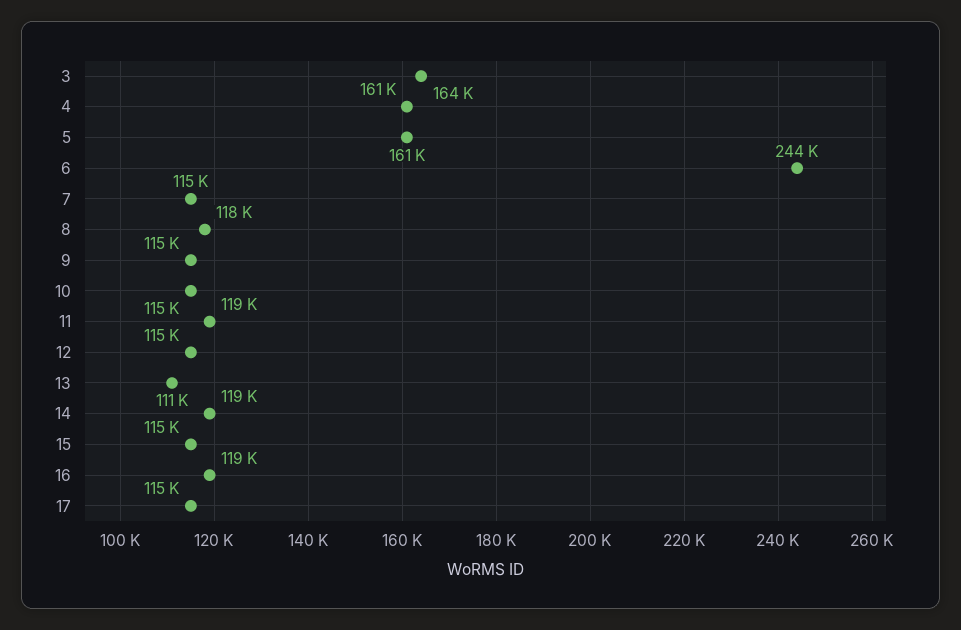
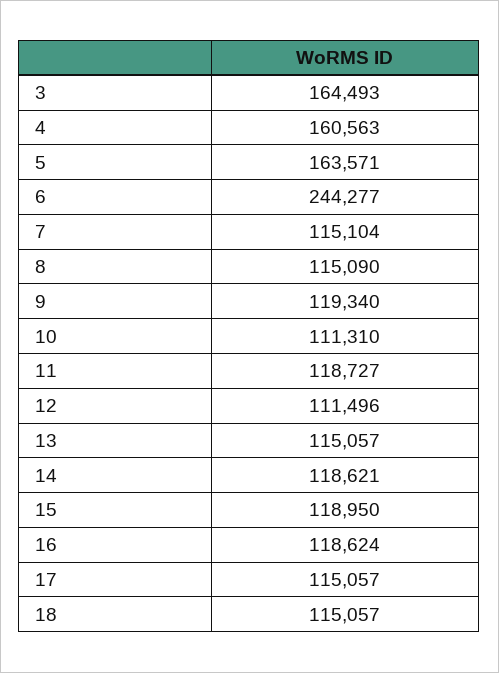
5: 161000 -> 163571
8: 118000 -> 115090
9: 115000 -> 119340
10: 115000 -> 111310
12: 115000 -> 111496
13: 111000 -> 115057
15: 115000 -> 118950
18: none -> 115057

